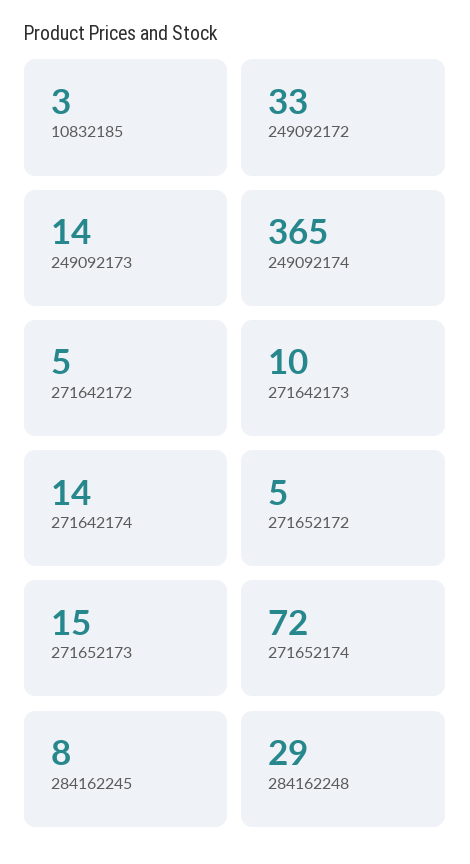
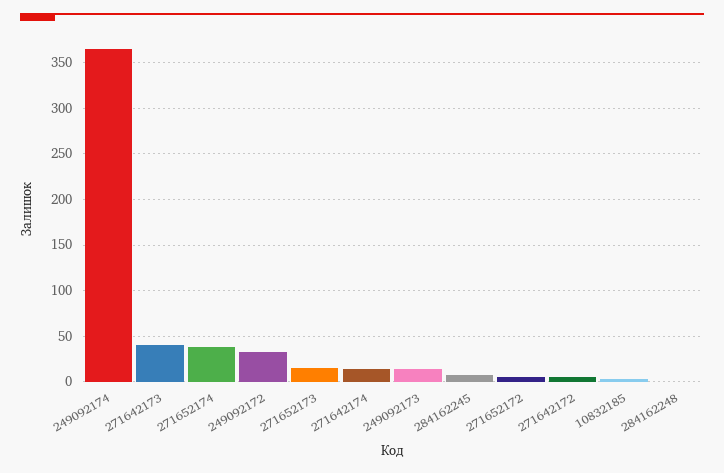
271642173: 10 -> 40
271652174: 72 -> 40
284162248: 29 -> 0

